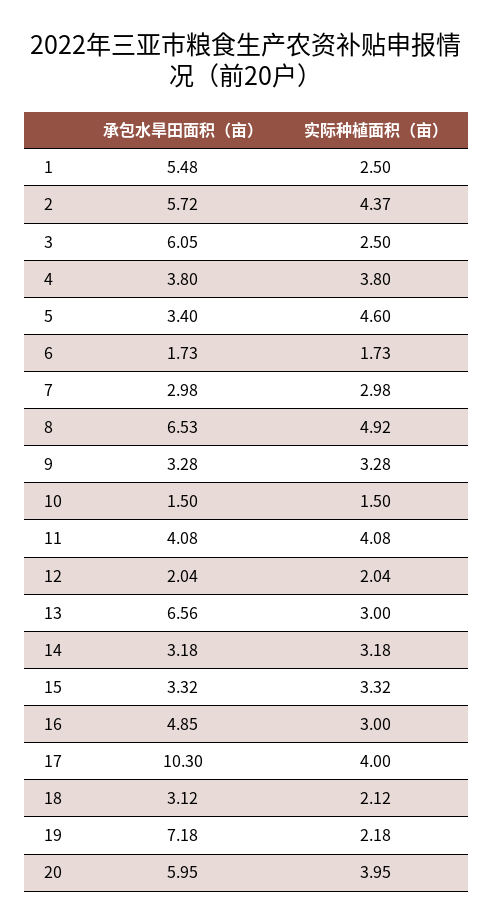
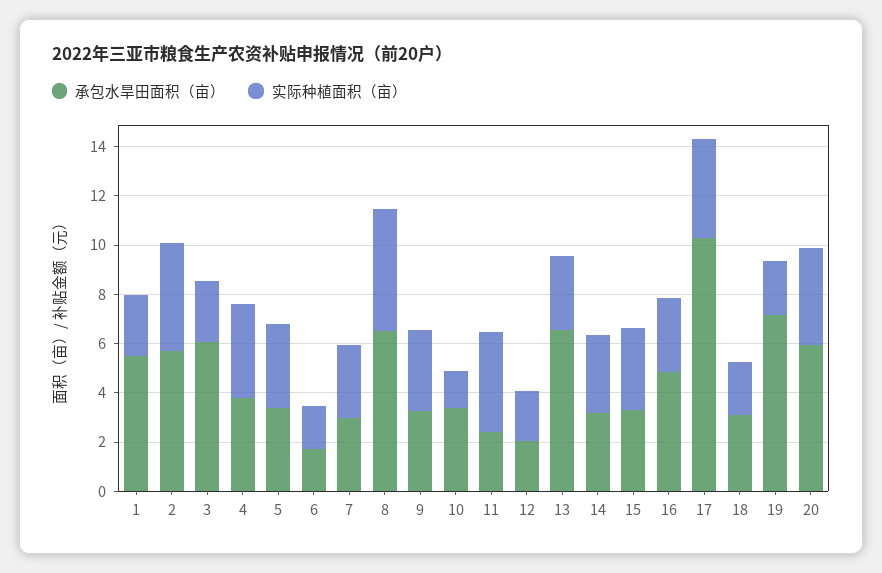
实际种植面积（亩）, 5: 4.6 -> 3.5
承包水旱田面积（亩）, 10: 1.5 -> 3.5
承包水旱田面积（亩）, 11: 4.08 -> 2.5

